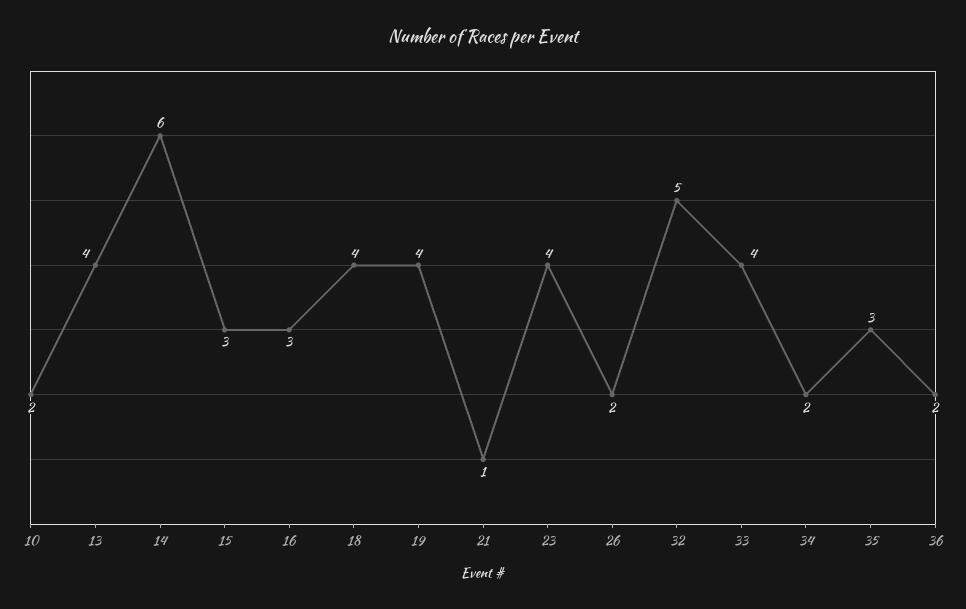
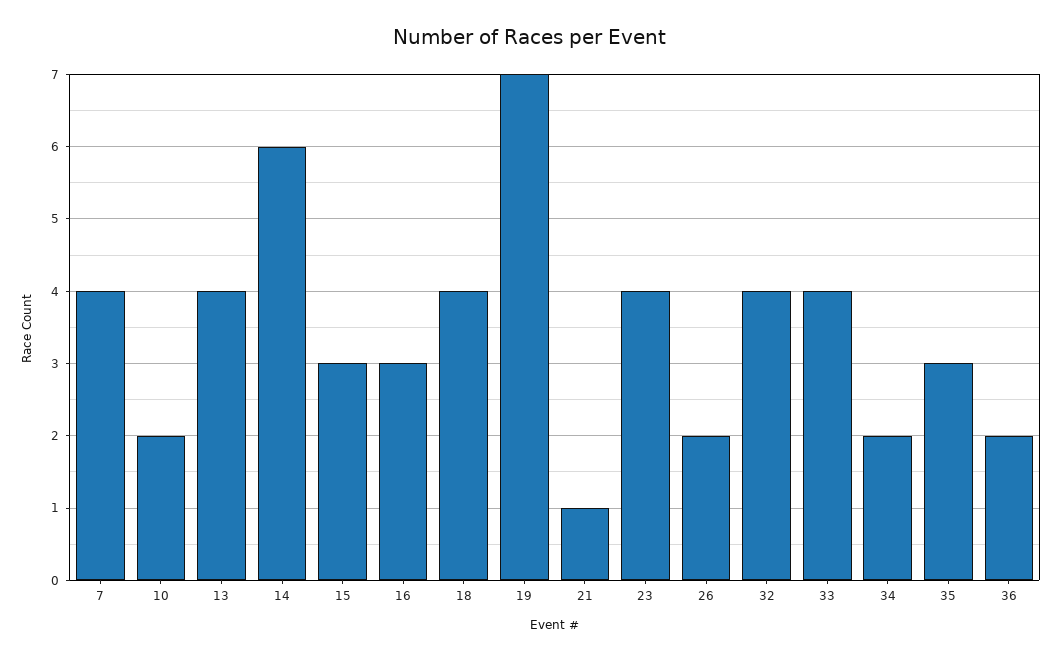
19: 4 -> 7
32: 5 -> 4
7: none -> 4

